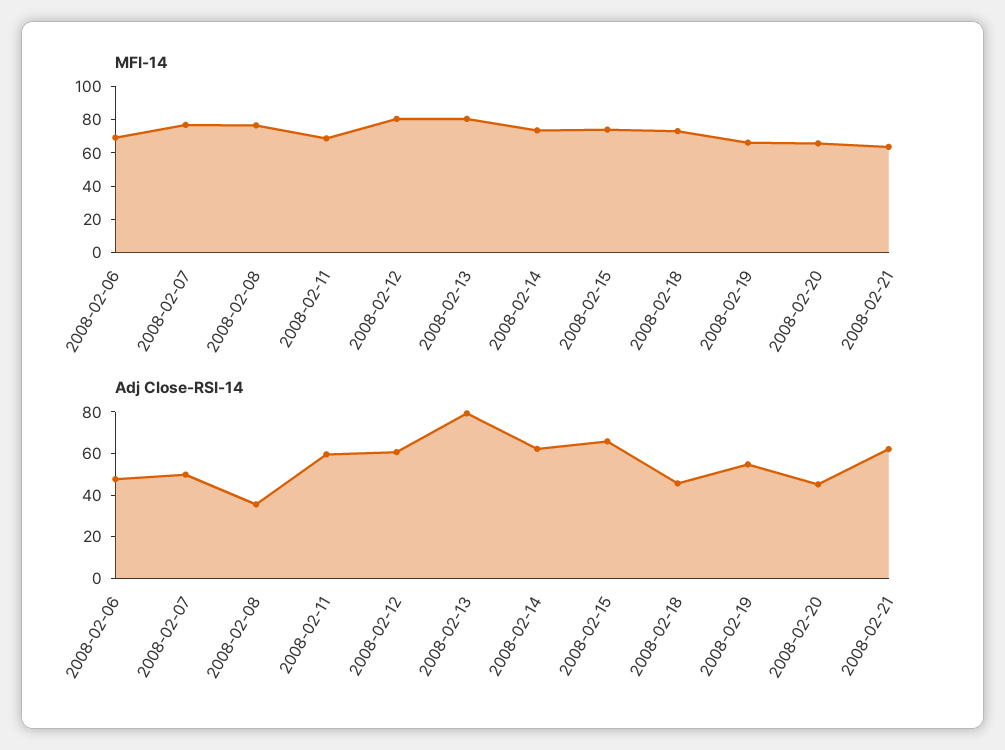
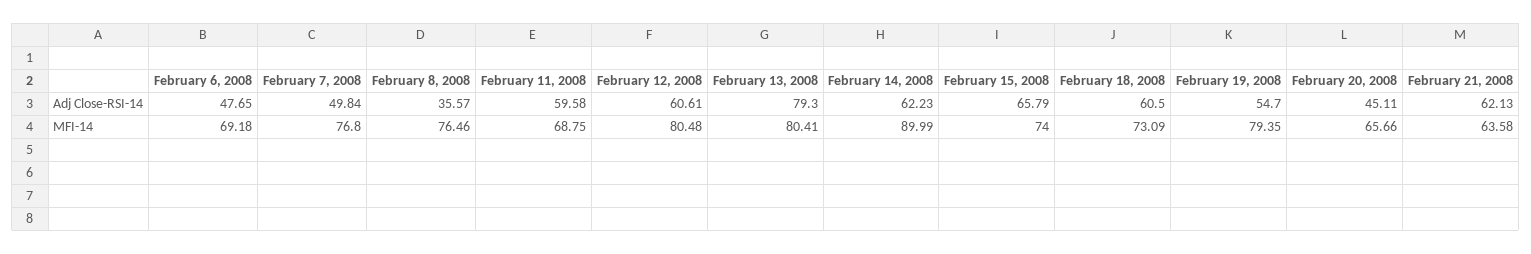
MFI-14, 2008-02-14: 75 -> 89.99
MFI-14, 2008-02-19: 65 -> 79.35
Adj Close-RSI-14, 2008-02-18: 45 -> 60.5

